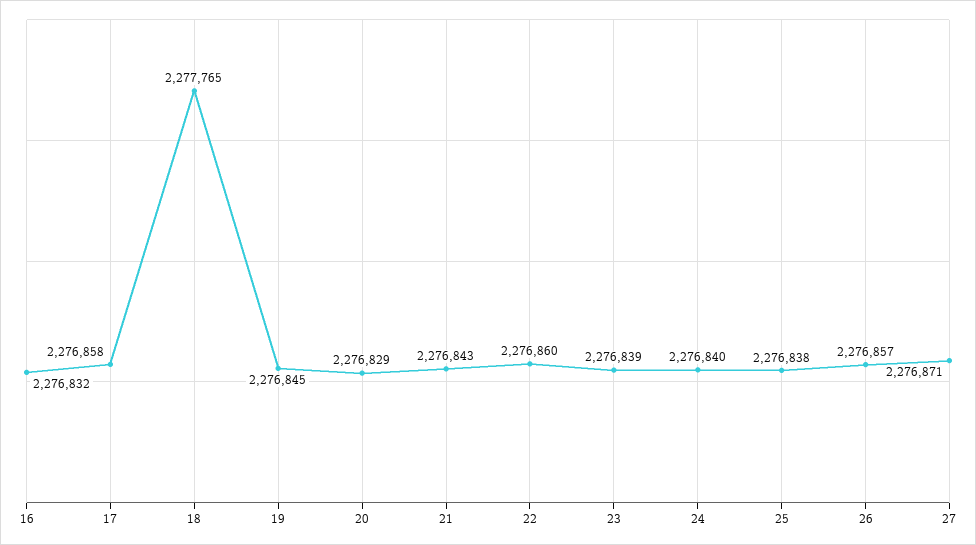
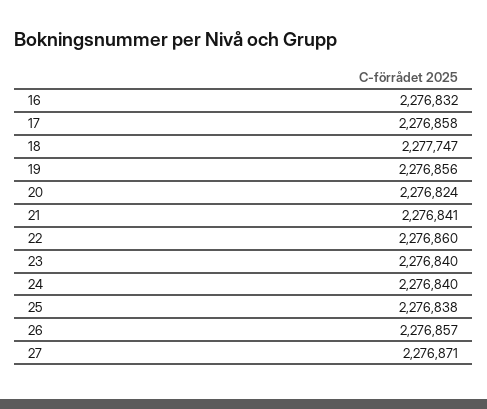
18: 2277765 -> 2277747
19: 2276845 -> 2276856
20: 2276829 -> 2276824
21: 2276843 -> 2276841
23: 2276839 -> 2276840

